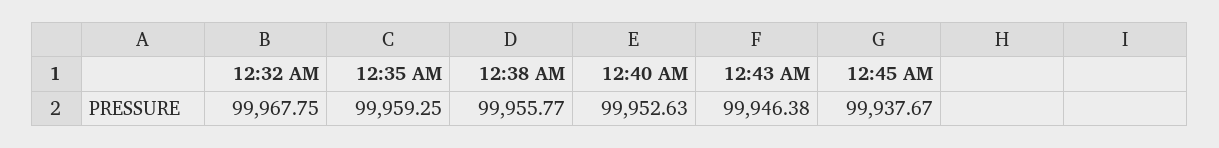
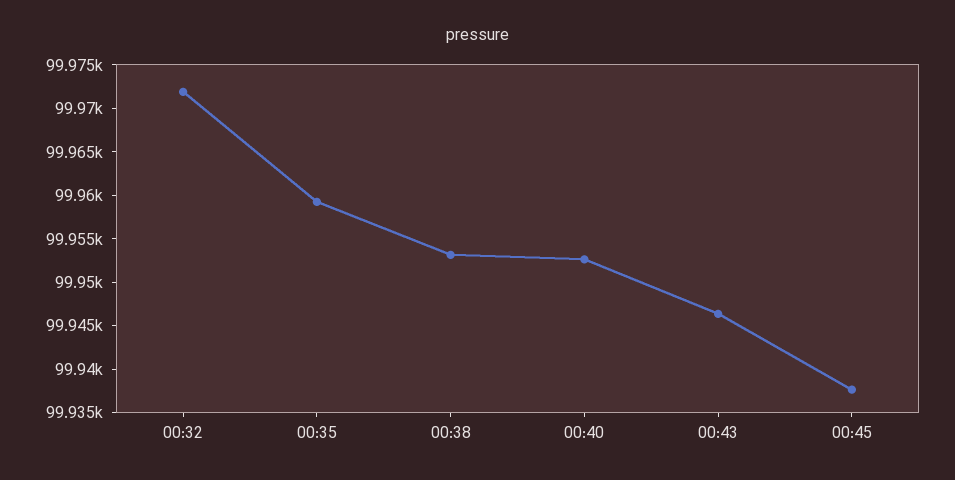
12:32 AM: 99967.75 -> 99972
12:38 AM: 99955.77 -> 99953

